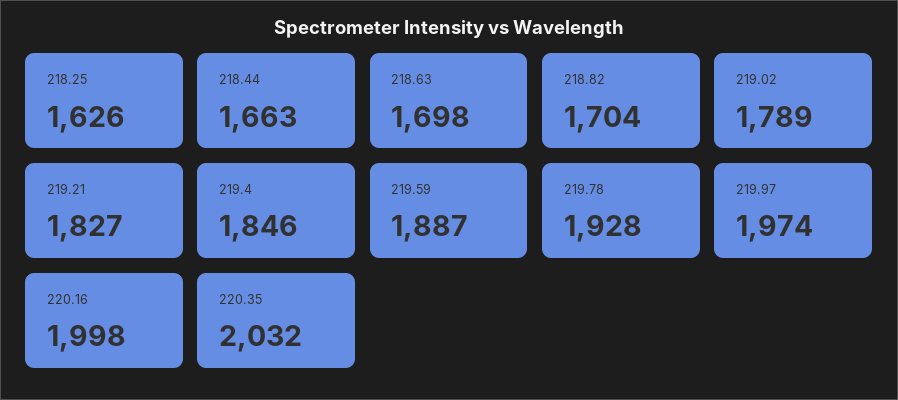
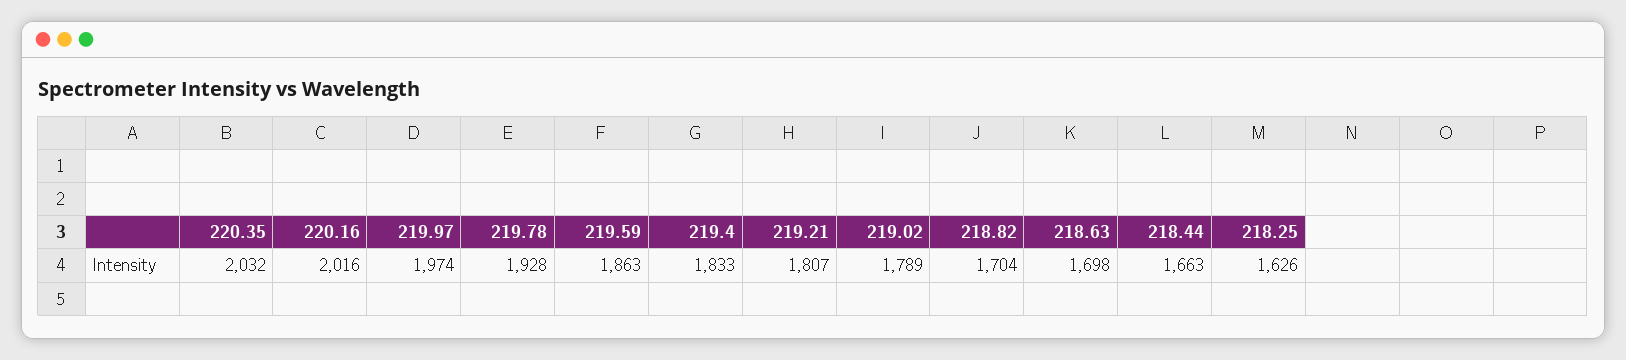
219.21: 1827 -> 1807
219.4: 1846 -> 1833
219.59: 1887 -> 1863
220.16: 1998 -> 2016

